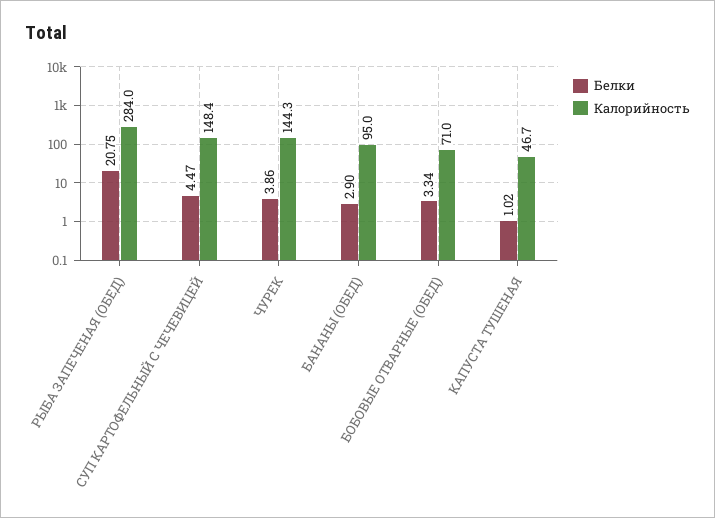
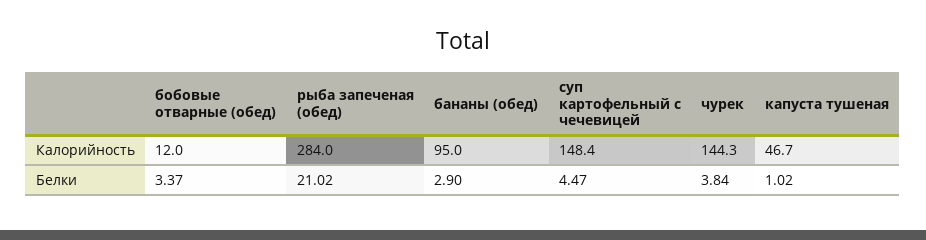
Белки, РЫБА ЗАПЕЧЕНАЯ (ОБЕД): 20.75 -> 21.02
Белки, ЧУРЕК: 3.86 -> 3.84
Белки, БОБОВЫЕ ОТВАРНЫЕ (ОБЕД): 3.34 -> 3.37
Калорийность, БОБОВЫЕ ОТВАРНЫЕ (ОБЕД): 71 -> 12

